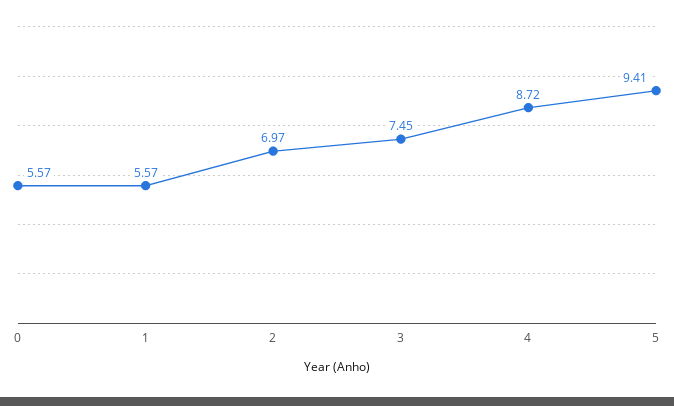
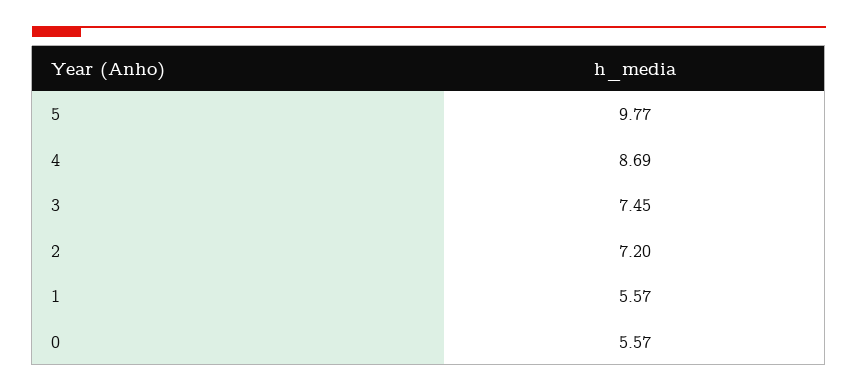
2: 6.97 -> 7.2
4: 8.72 -> 8.69
5: 9.41 -> 9.77

